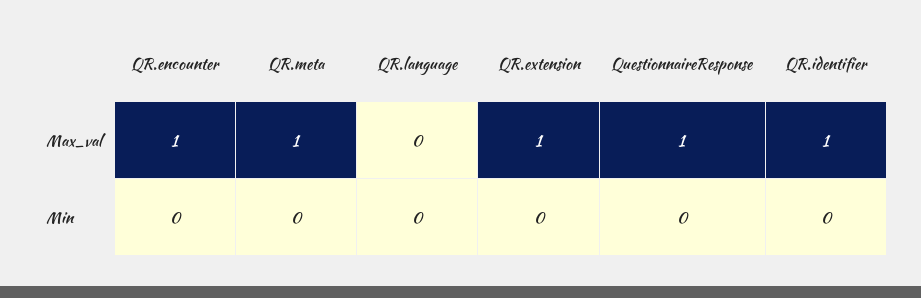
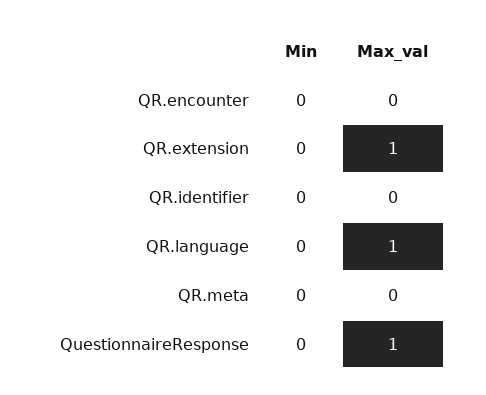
QR.encounter, Max_val: 1 -> 0
QR.meta, Max_val: 1 -> 0
QR.language, Max_val: 0 -> 1
QR.identifier, Max_val: 1 -> 0

